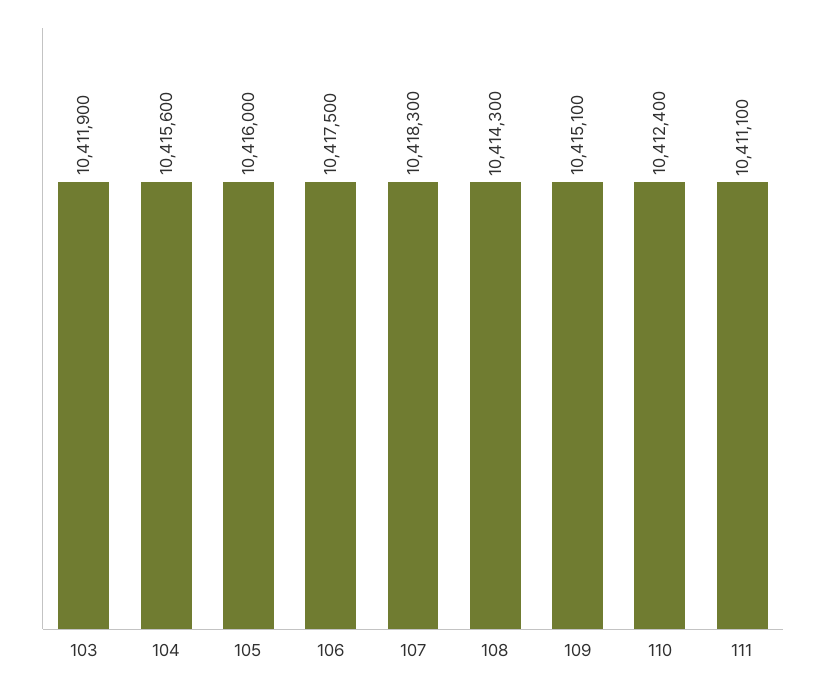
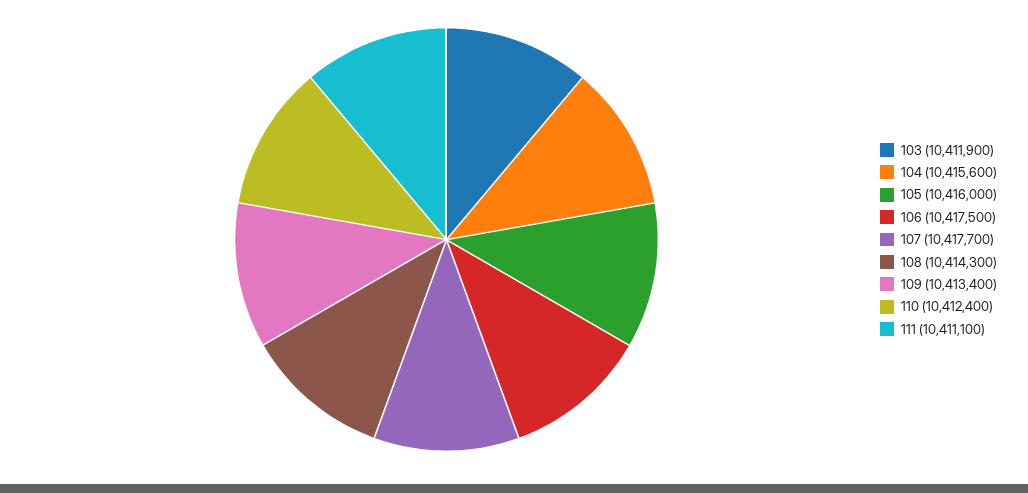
107: 10418300 -> 10417700
109: 10415100 -> 10413400

